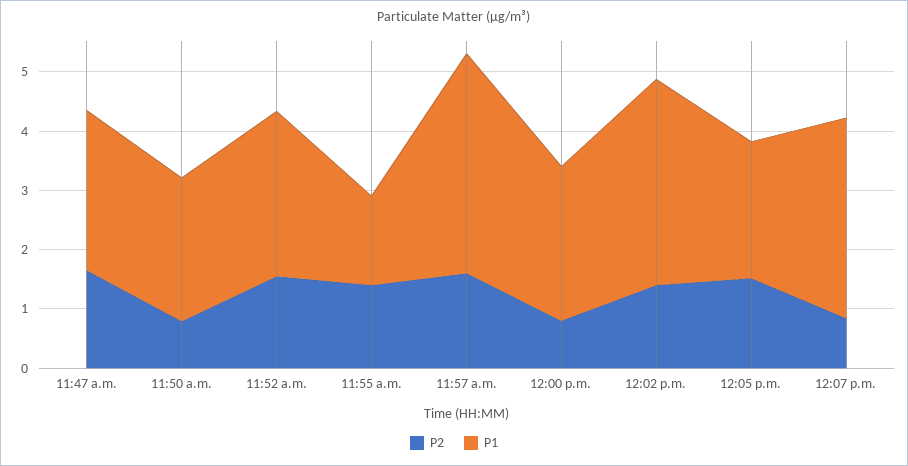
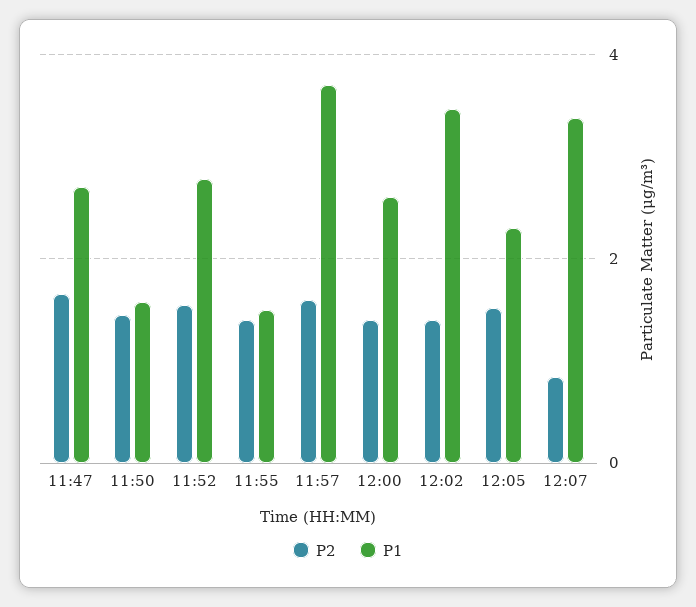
P2, 11:50 a.m.: 0.8 -> 1.4
P1, 11:50 a.m.: 2.4 -> 1.6
P2, 12:00 p.m.: 0.8 -> 1.4

